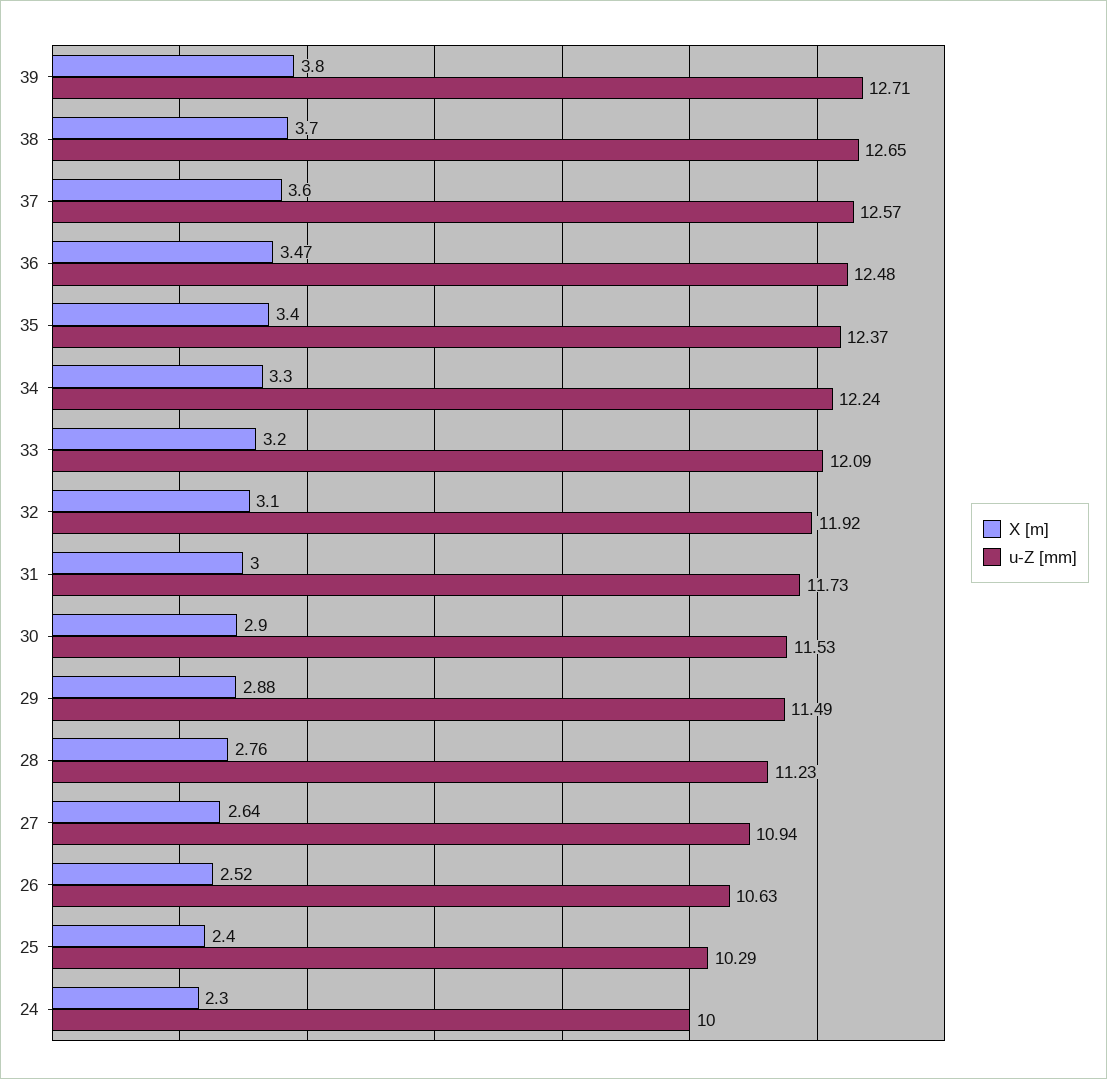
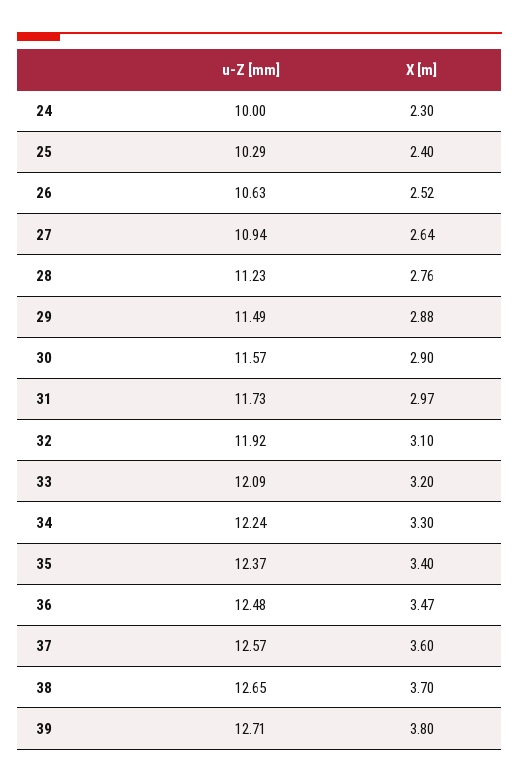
X [m], 31: 3 -> 2.97
u-Z [mm], 30: 11.53 -> 11.57

